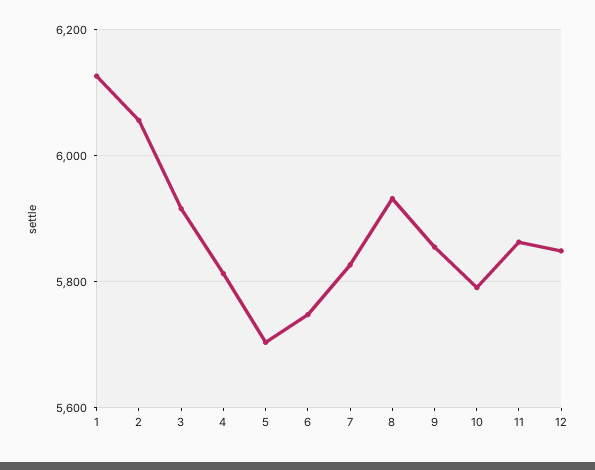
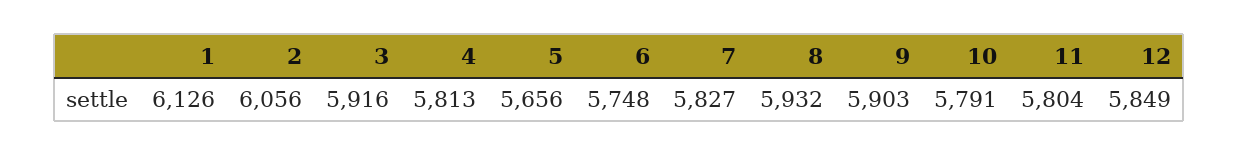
5: 5700 -> 5656
9: 5860 -> 5903
11: 5860 -> 5804

